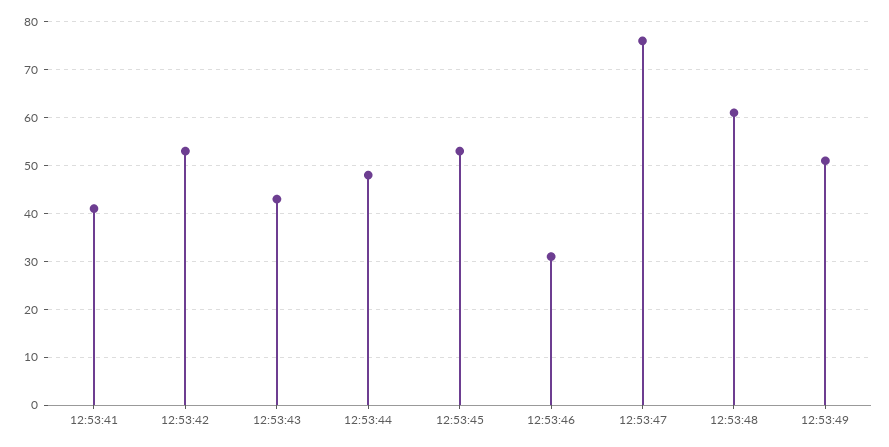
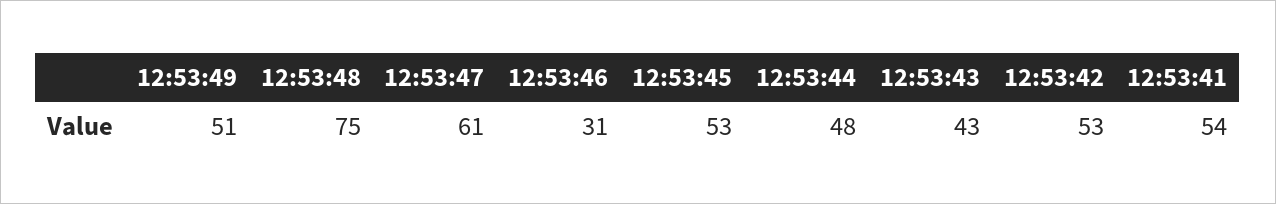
12:53:41: 40 -> 54
12:53:47: 75 -> 61
12:53:48: 60 -> 75

